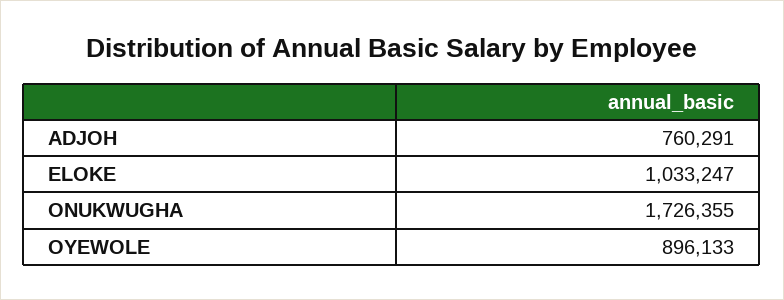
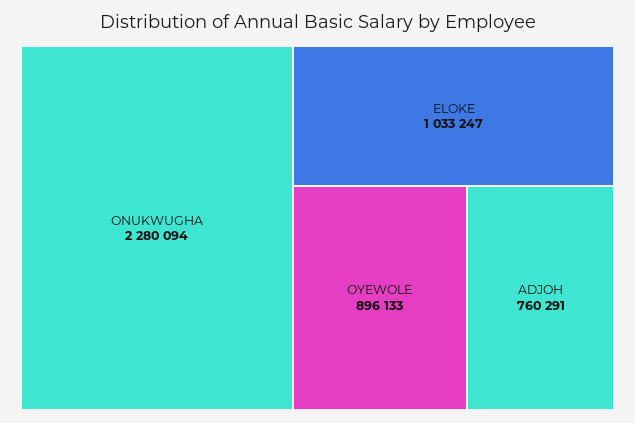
ONUKWUGHA: 1726355 -> 2280094

